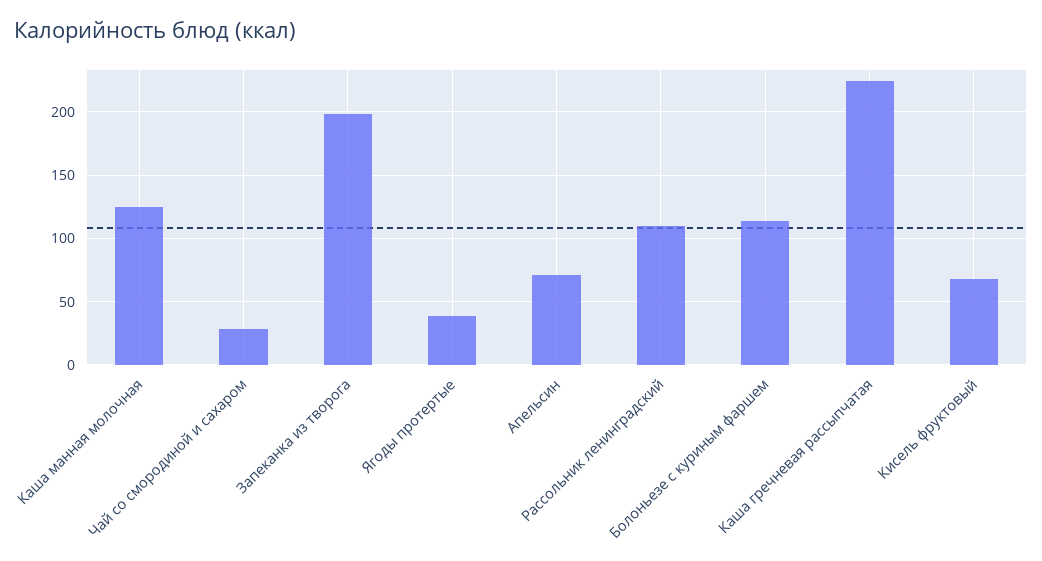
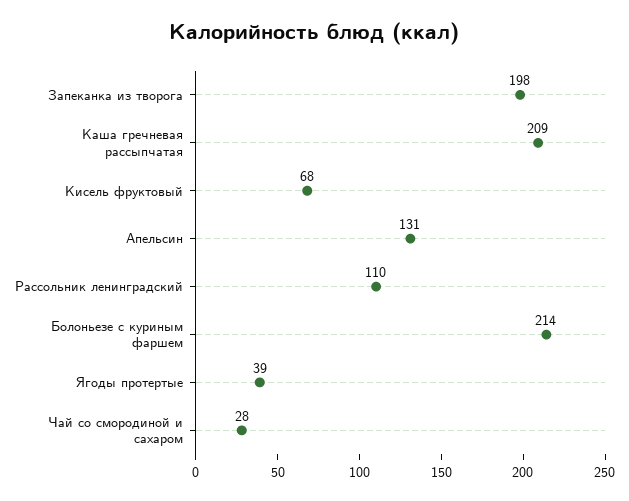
Каша манная молочная: 125 -> none
Апельсин: 70 -> 131
Болоньезе с куриным фаршем: 115 -> 214
Каша гречневая рассыпчатая: 225 -> 209

